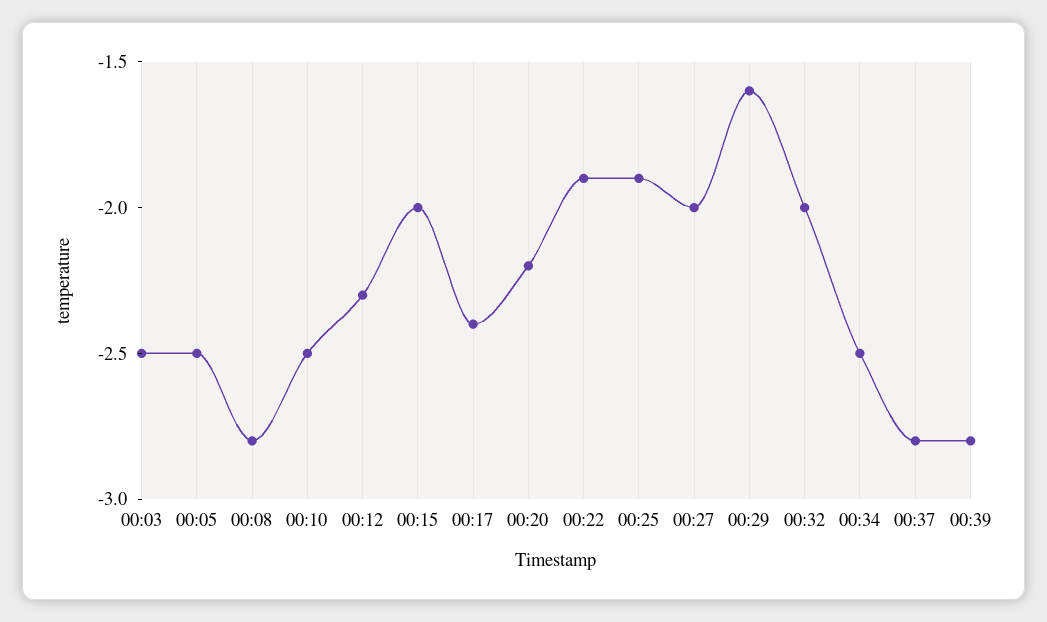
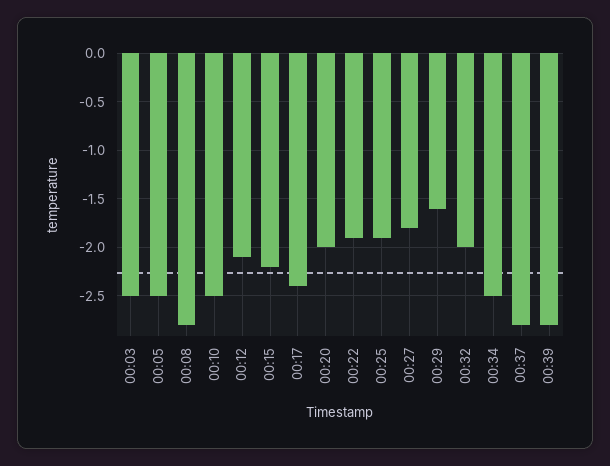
00:12: -2.3 -> -2.1
00:15: -2 -> -2.2
00:20: -2.2 -> -2
00:27: -2 -> -1.8

